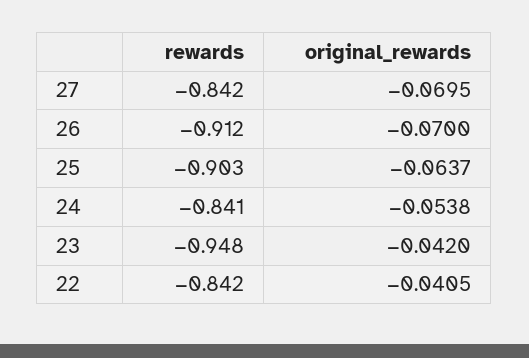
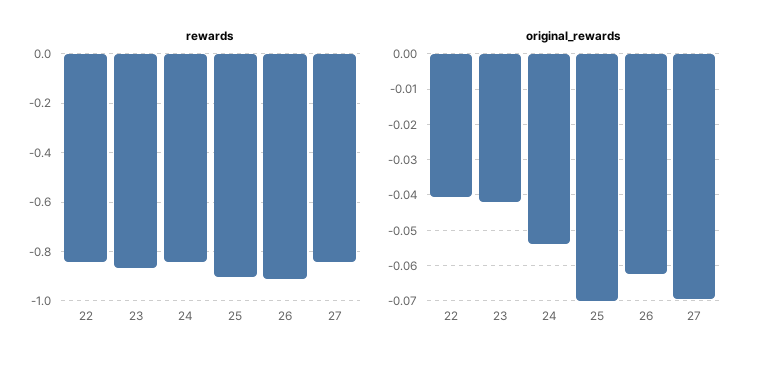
original_rewards, 26: -0.07 -> -0.062
original_rewards, 25: -0.0637 -> -0.07
rewards, 23: -0.948 -> -0.875

